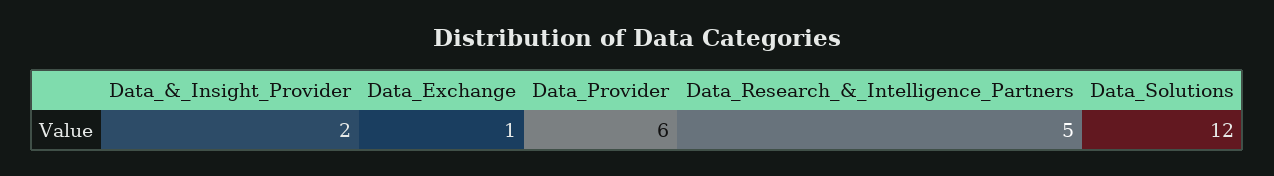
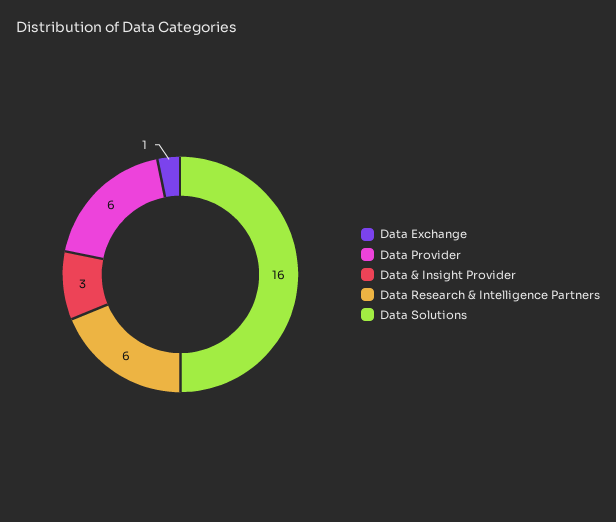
Data_&_Insight_Provider: 2 -> 3
Data_Research_&_Intelligence_Partners: 5 -> 6
Data_Solutions: 12 -> 16

